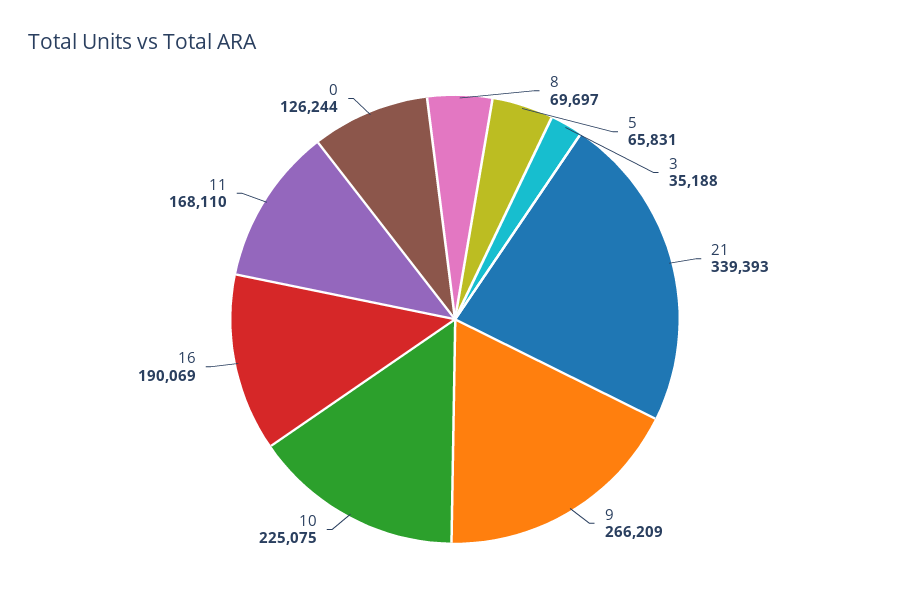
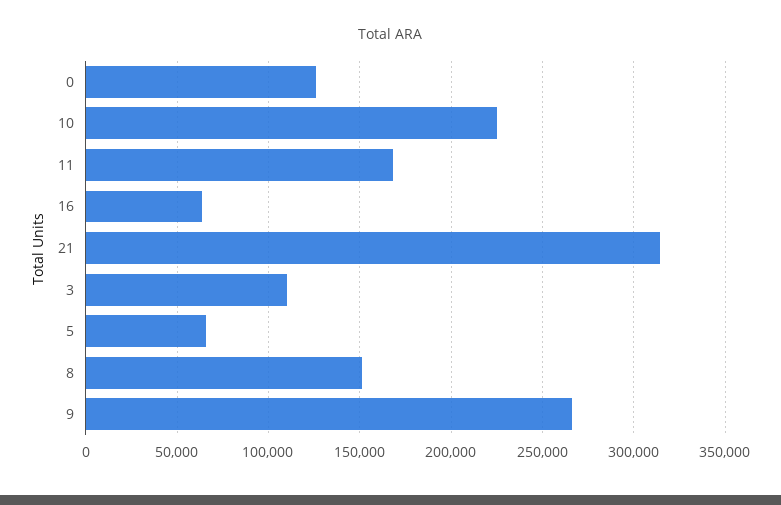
8: 69697 -> 150000
3: 35188 -> 110000
21: 339393 -> 315000
16: 190069 -> 65000

